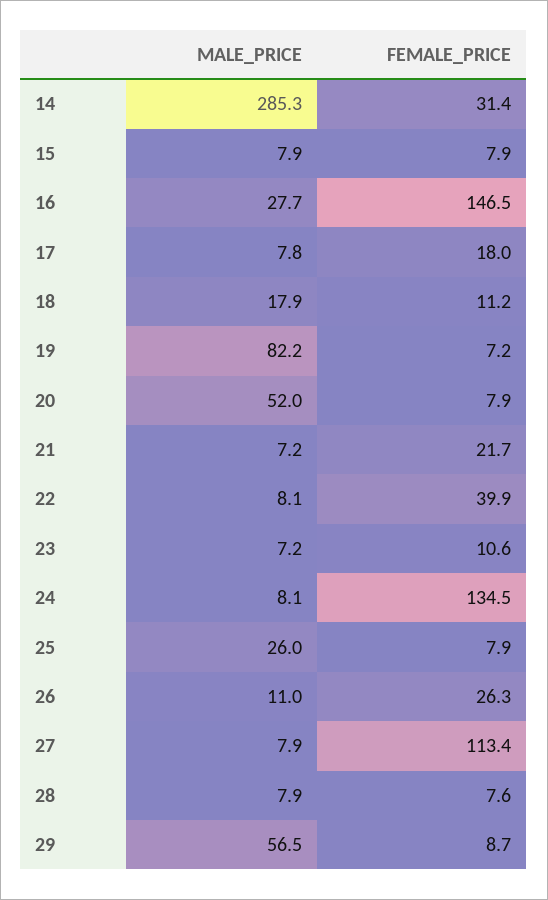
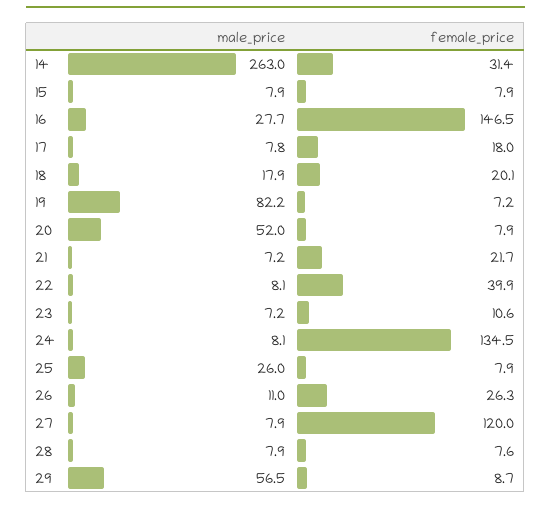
MALE_PRICE, 14: 285.3 -> 263
FEMALE_PRICE, 18: 11.2 -> 20.1
FEMALE_PRICE, 27: 113.4 -> 120

